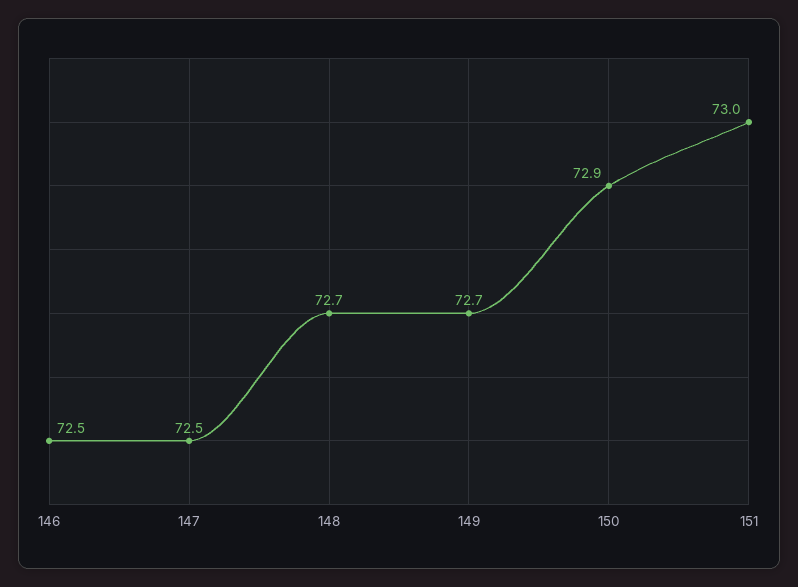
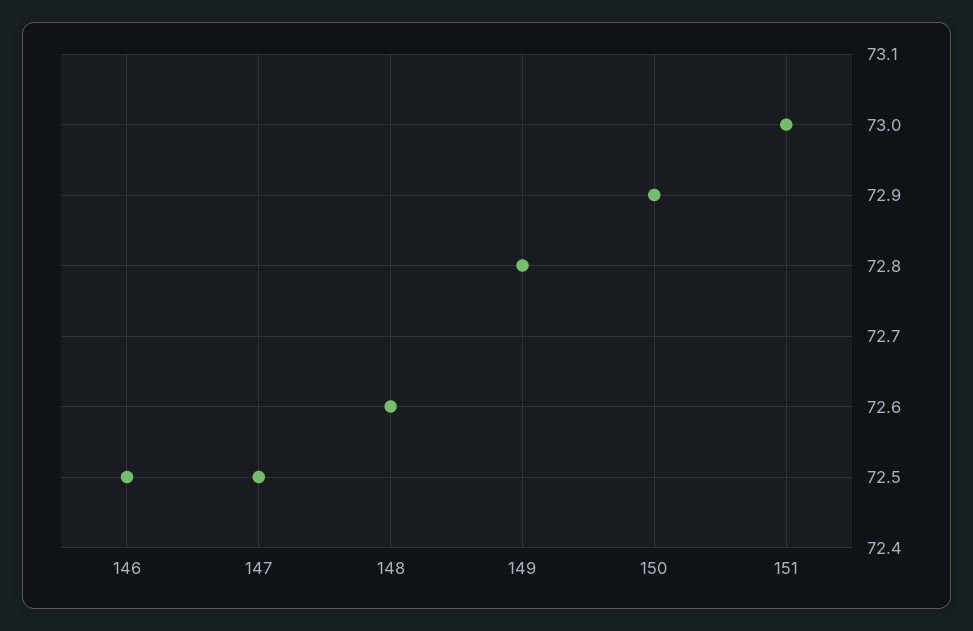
148: 72.7 -> 72.6
149: 72.7 -> 72.8

